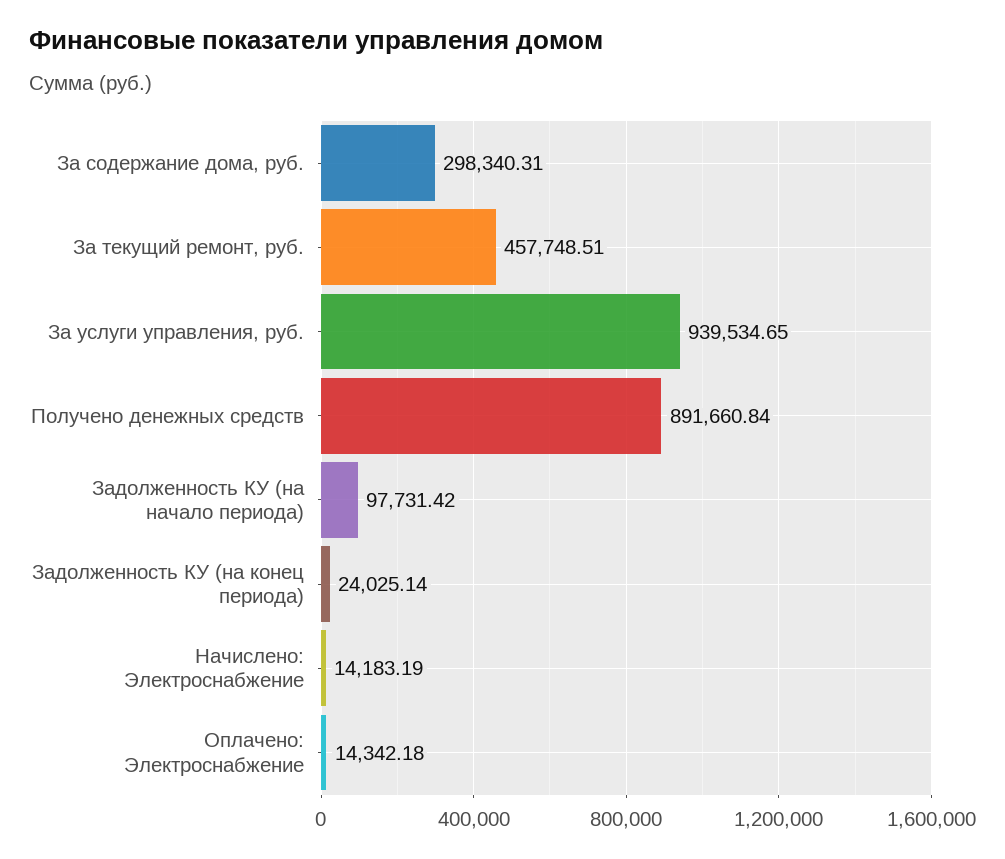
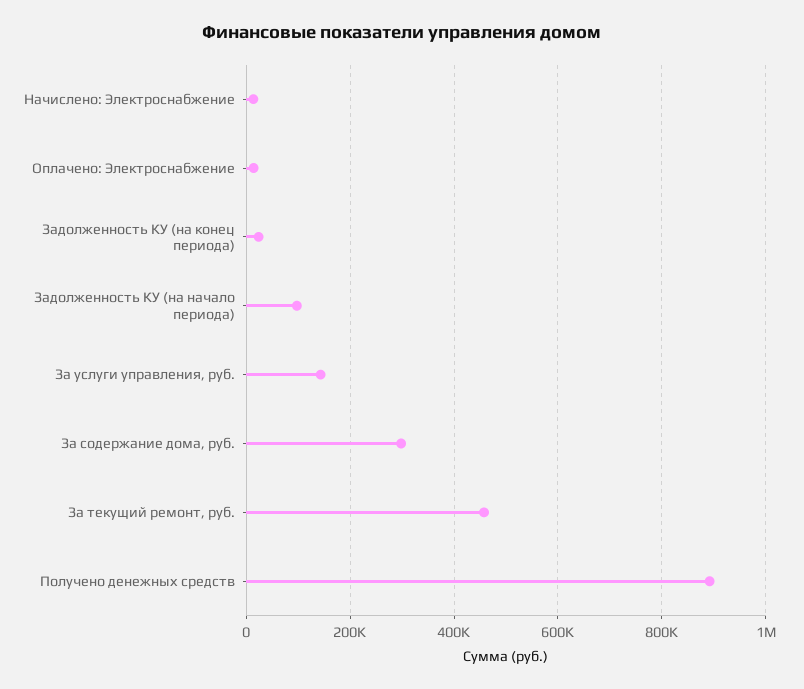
За услуги управления, руб.: 939534.65 -> 140000

